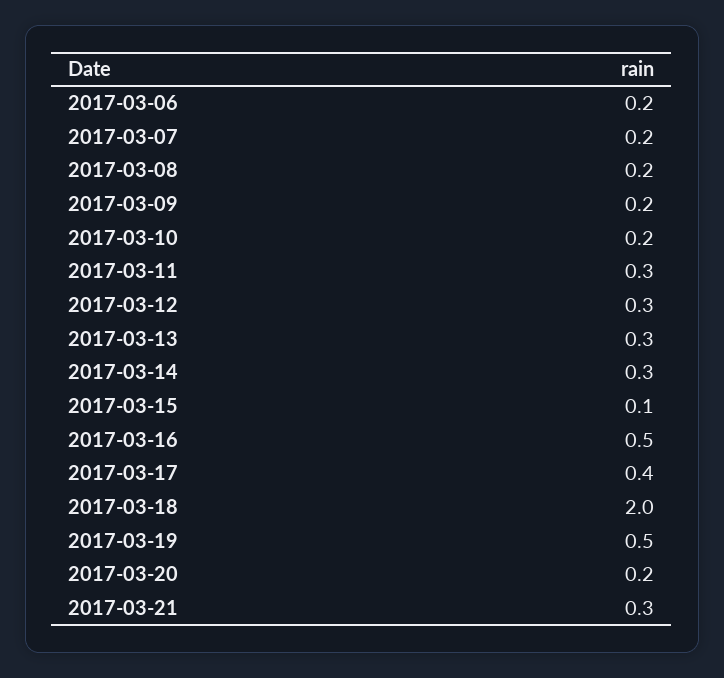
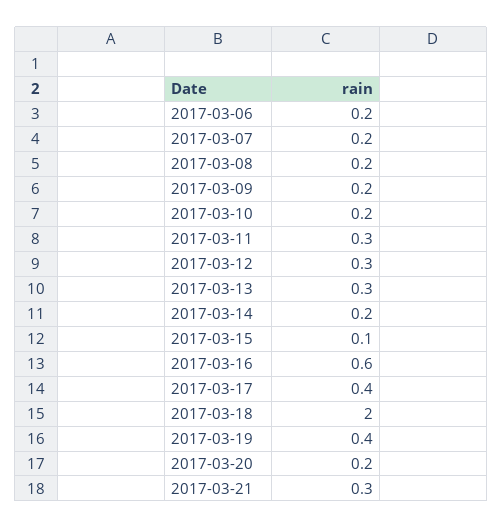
2017-03-14: 0.3 -> 0.2
2017-03-16: 0.5 -> 0.6
2017-03-19: 0.5 -> 0.4

